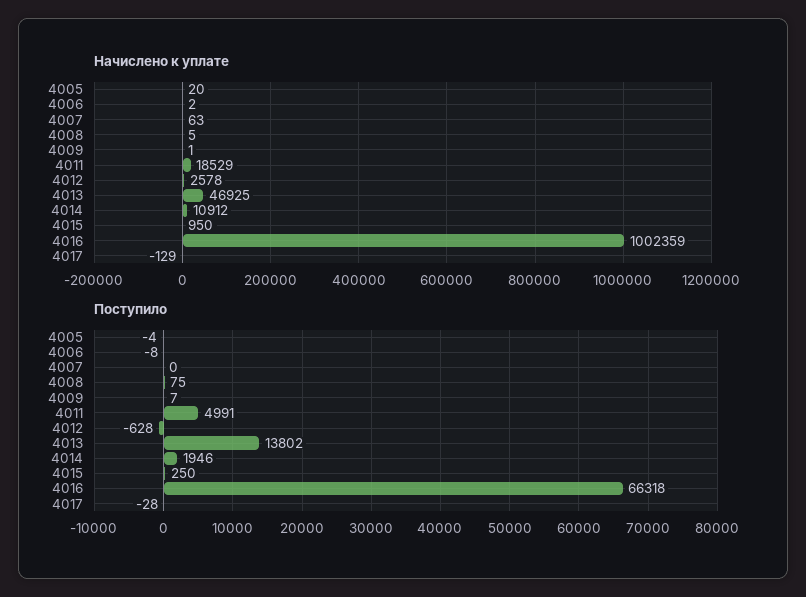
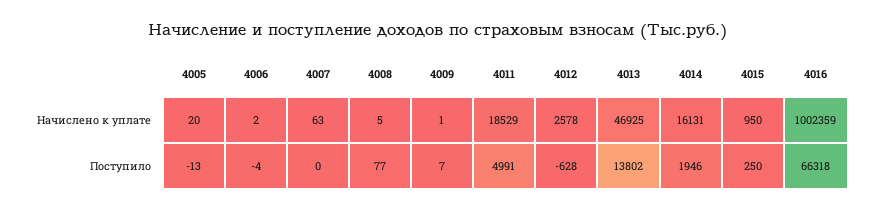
Начислено к уплате, 4014: 10912 -> 16131
Начислено к уплате, 4017: -129 -> none
Поступило, 4005: -4 -> -13
Поступило, 4006: -8 -> -4
Поступило, 4008: 75 -> 77
Поступило, 4017: -28 -> none

